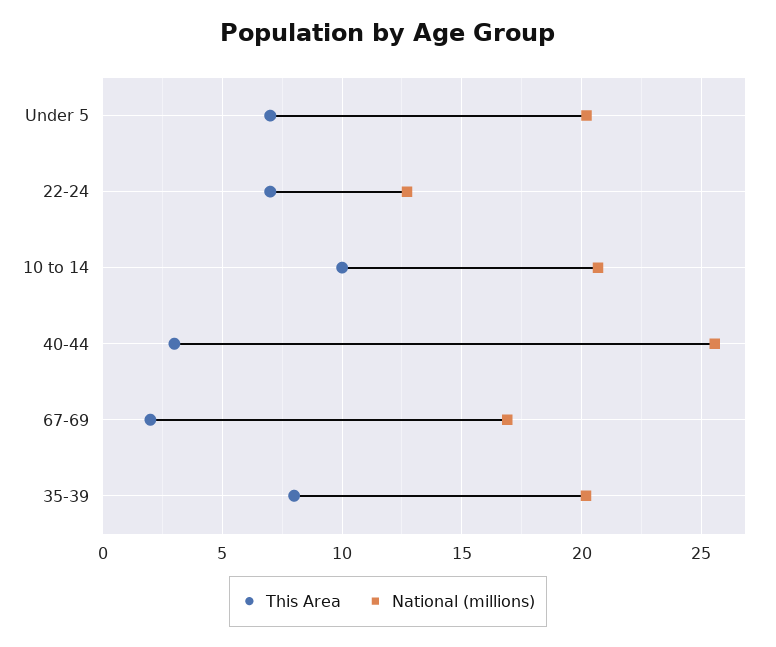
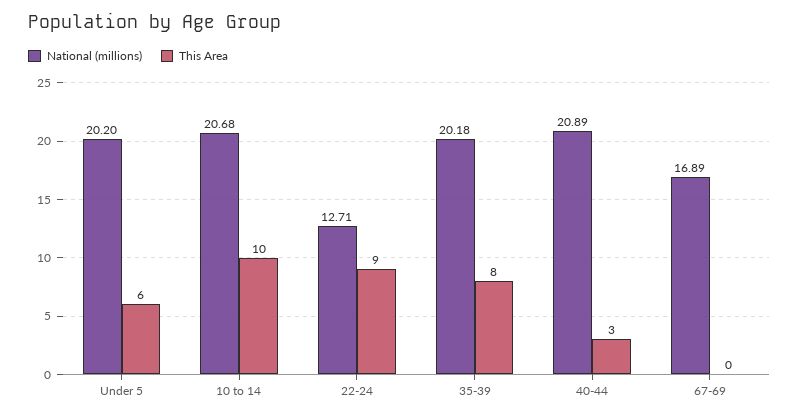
This Area, Under 5: 7 -> 6
This Area, 22-24: 7 -> 9
National (millions), 40-44: 25.5 -> 20.89
This Area, 67-69: 2 -> 0

